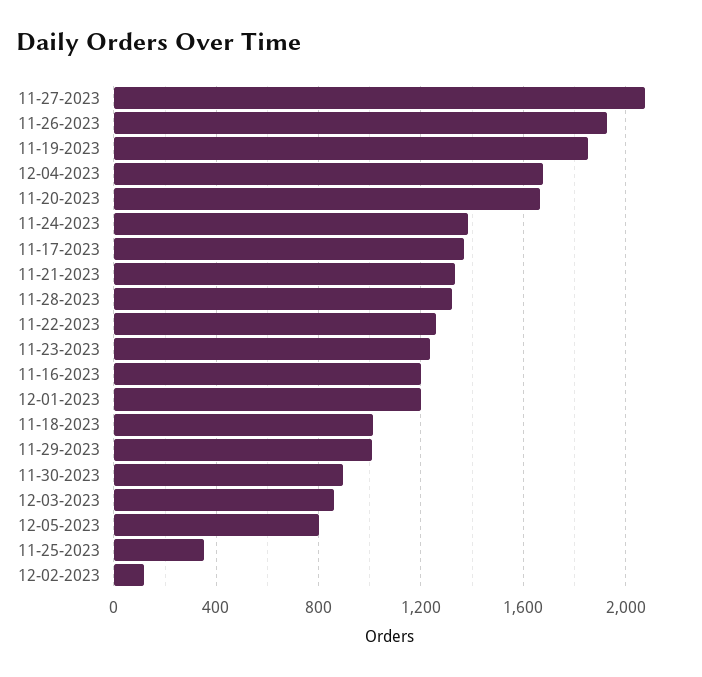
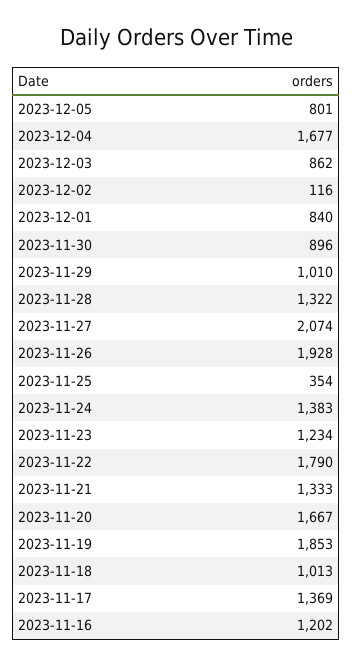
11-22-2023: 1250 -> 1790
12-01-2023: 1200 -> 840

